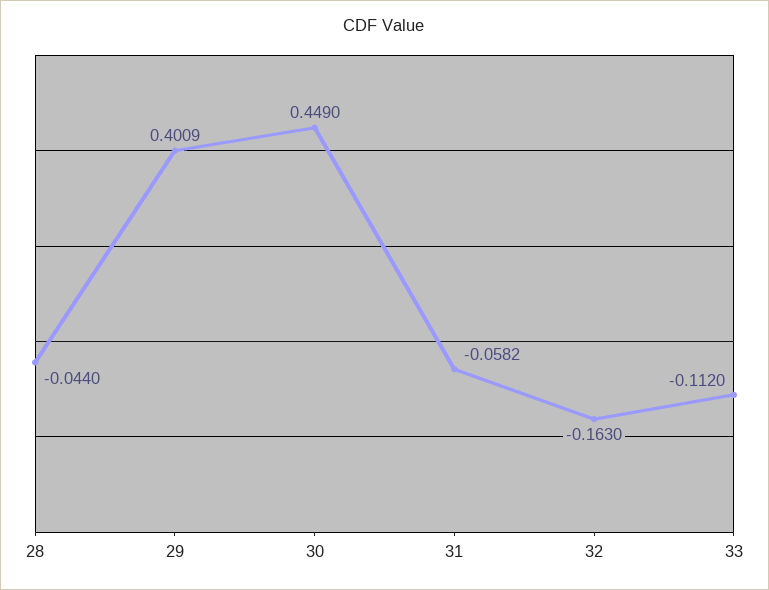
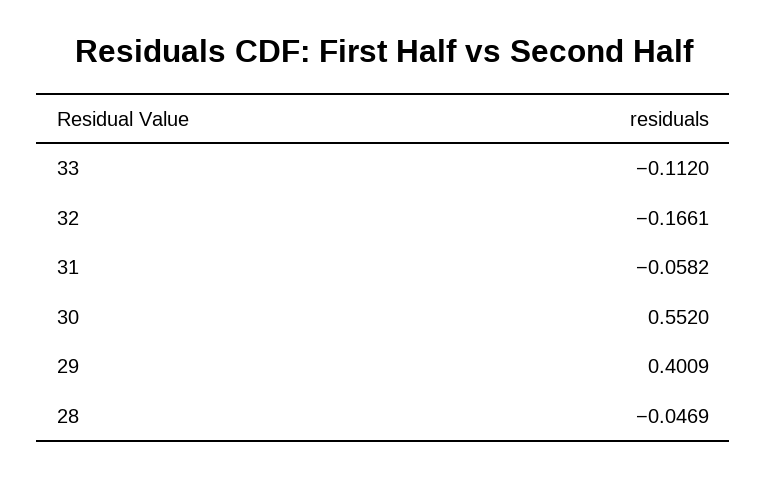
28: -0.044 -> -0.0469
30: 0.449 -> 0.552
32: -0.163 -> -0.1661

